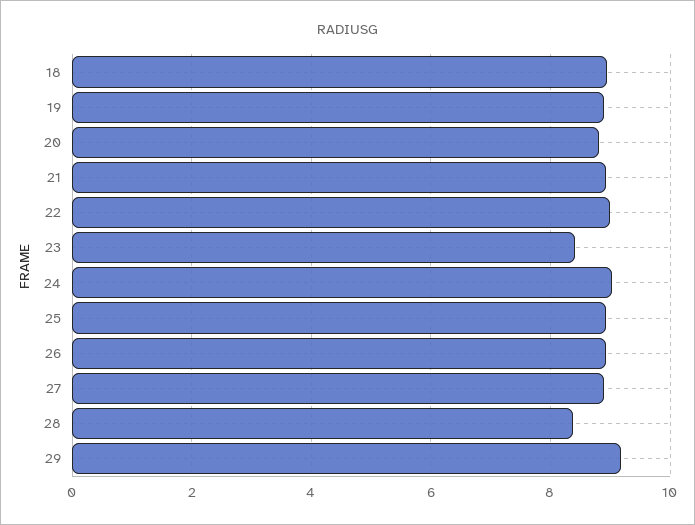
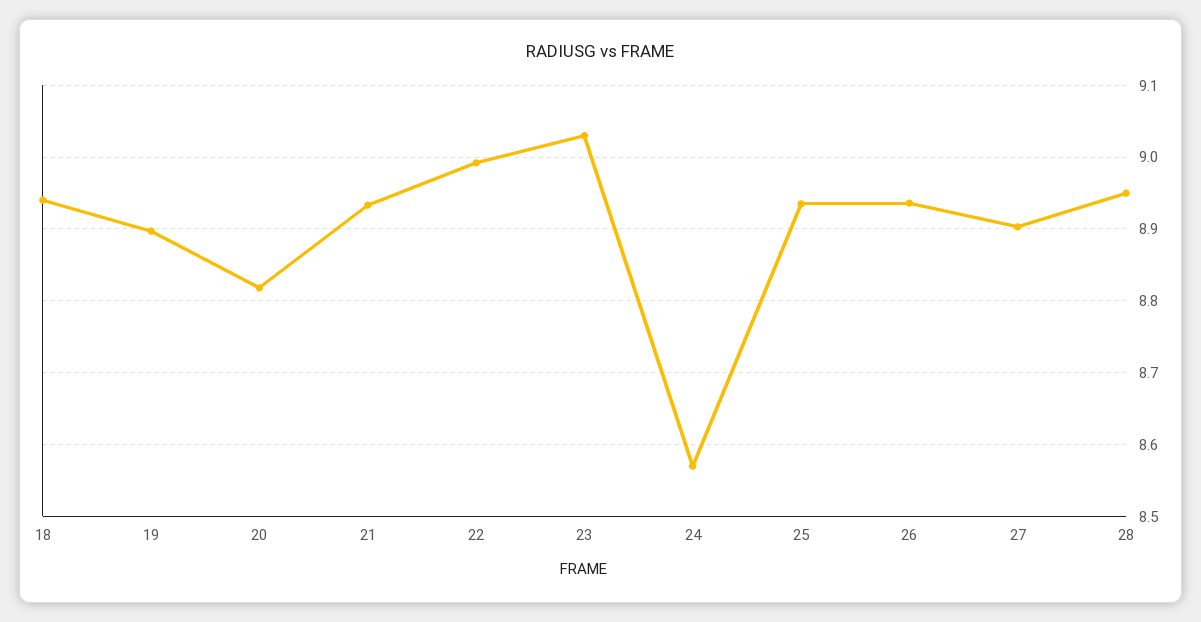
23: 8.4 -> 9.03
24: 9 -> 8.57
28: 8.4 -> 8.95
29: 9.2 -> none

